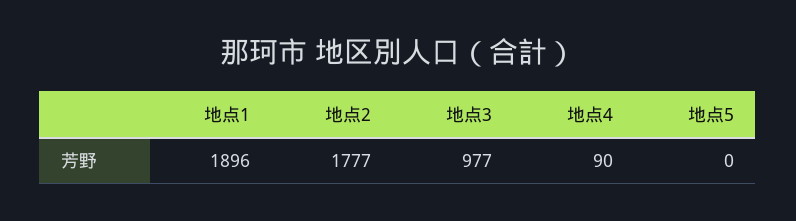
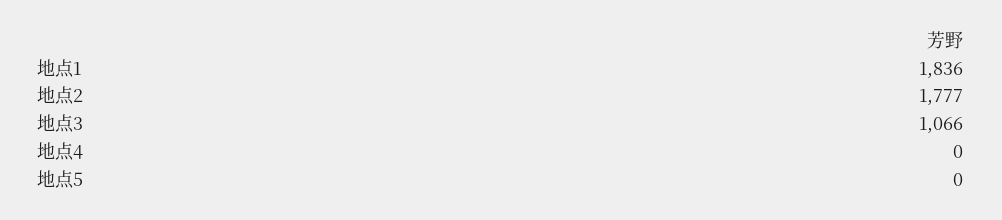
地点1: 1896 -> 1836
地点3: 977 -> 1066
地点4: 90 -> 0

